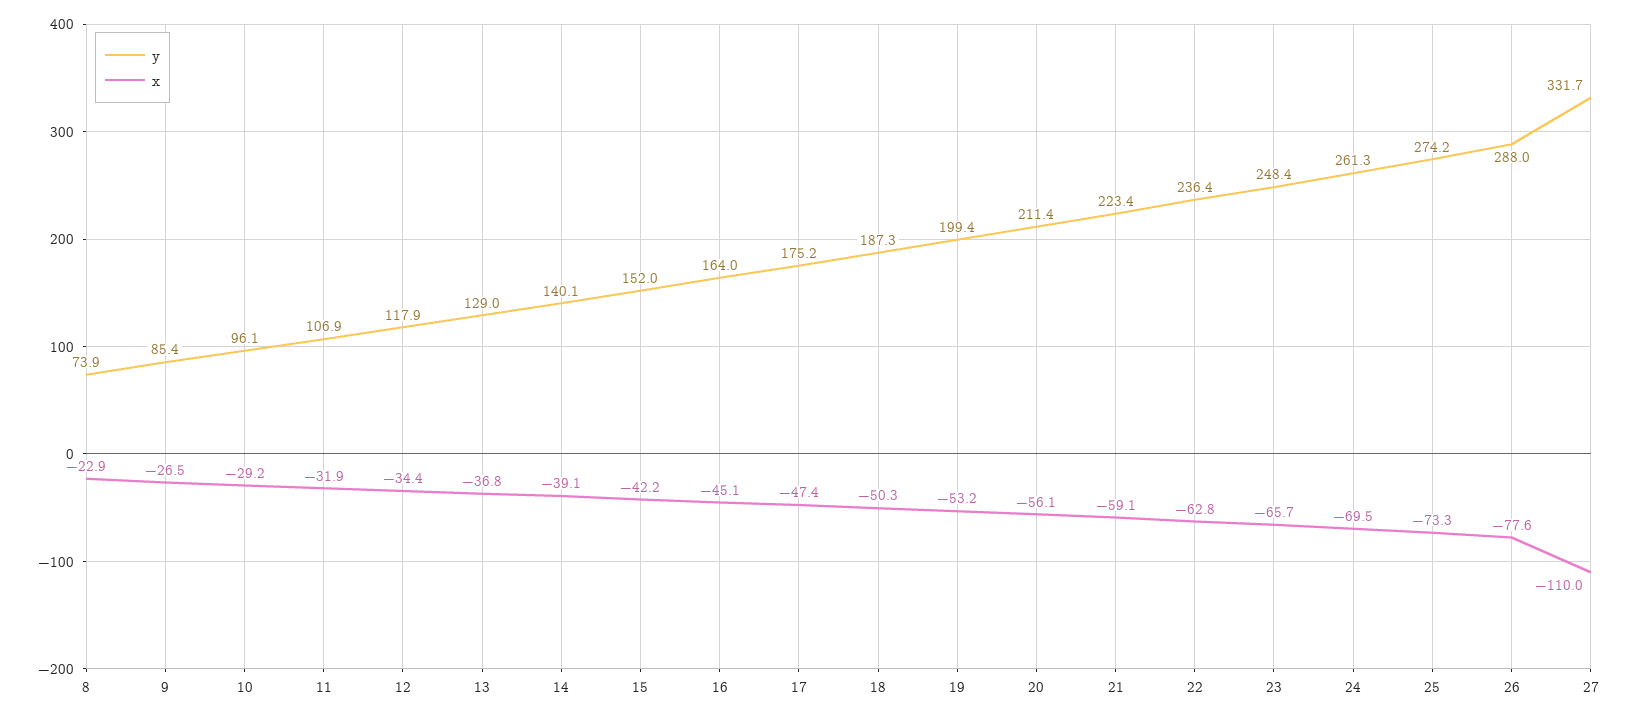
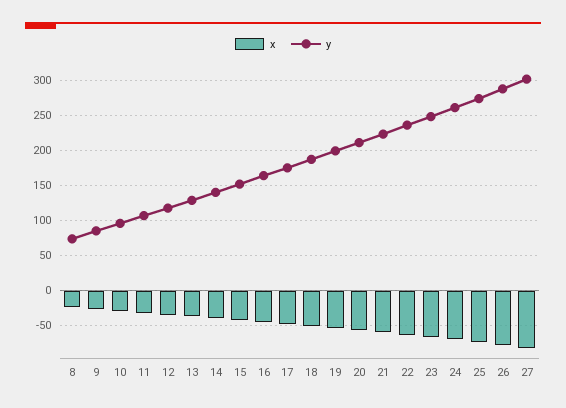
y, 27: 331.7 -> 300
x, 27: -110 -> -80

